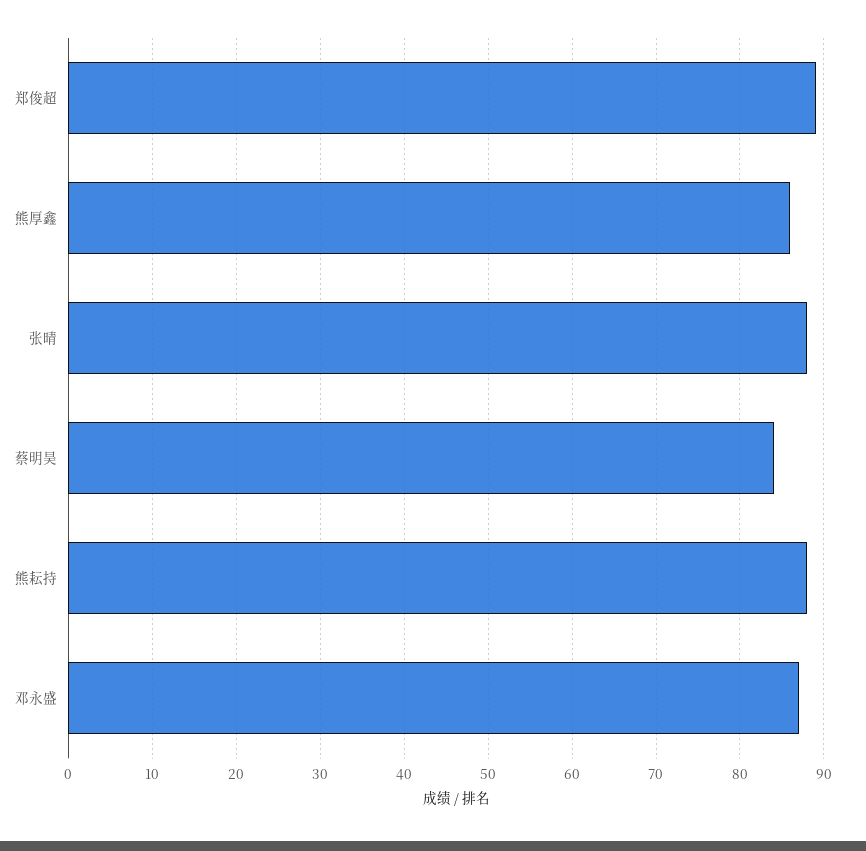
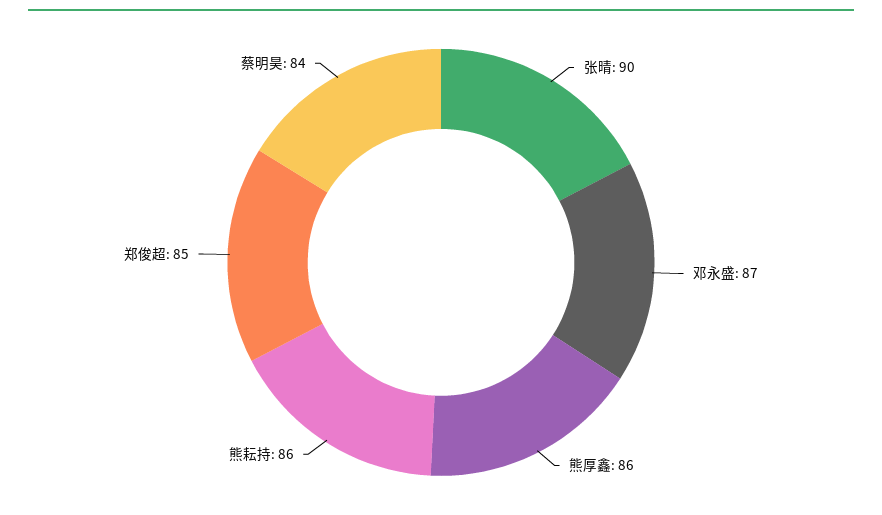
郑俊超: 89 -> 85
张晴: 88 -> 90
熊耘持: 88 -> 86

